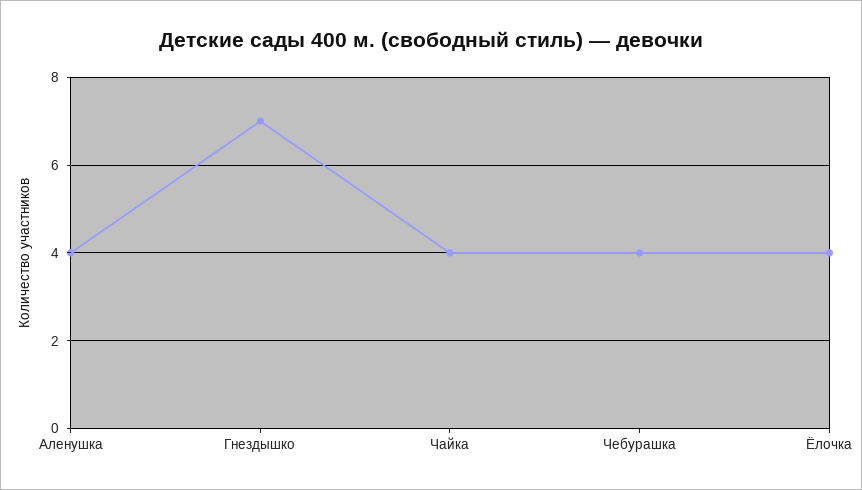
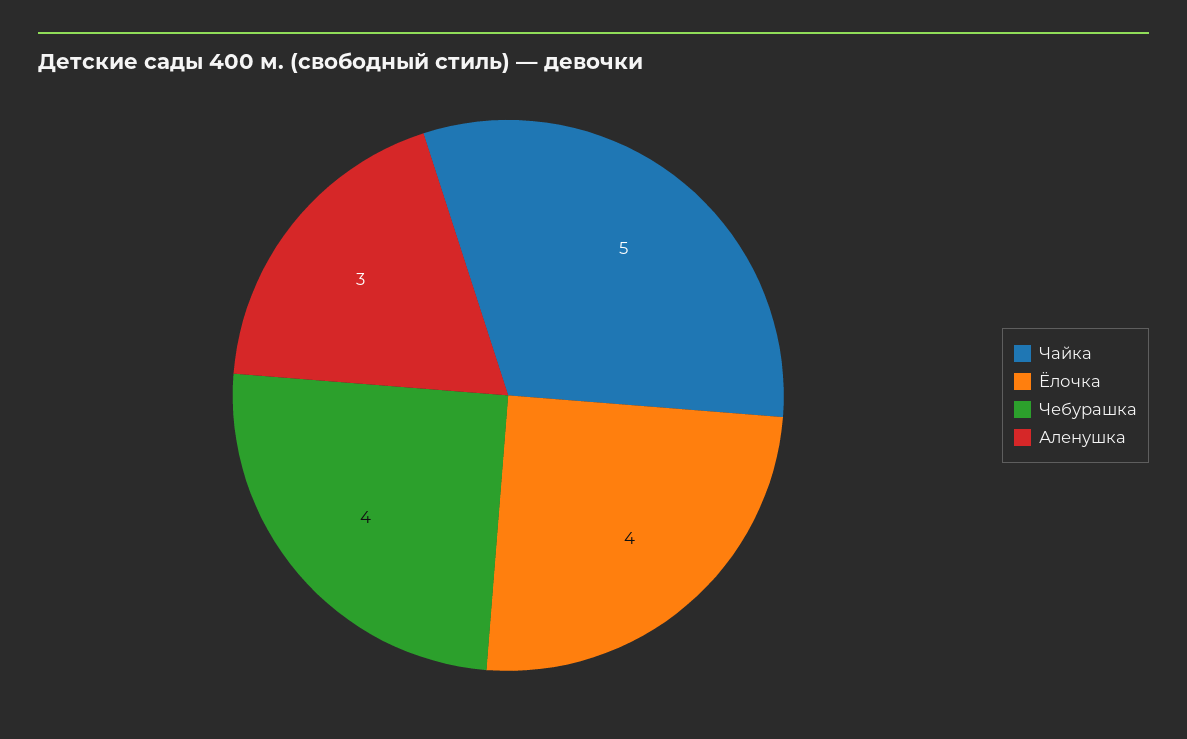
Аленушка: 4 -> 3
Гнездышко: 7 -> none
Чайка: 4 -> 5

